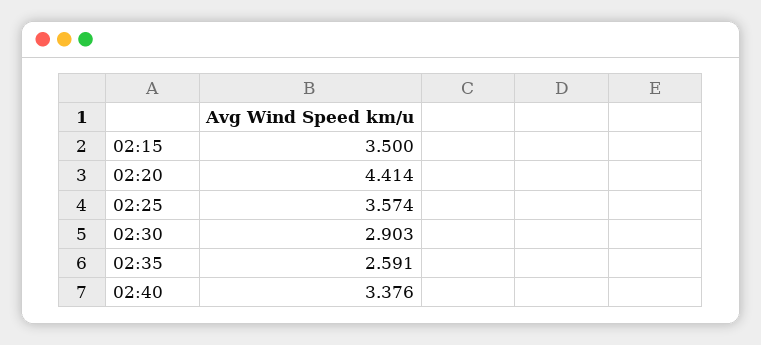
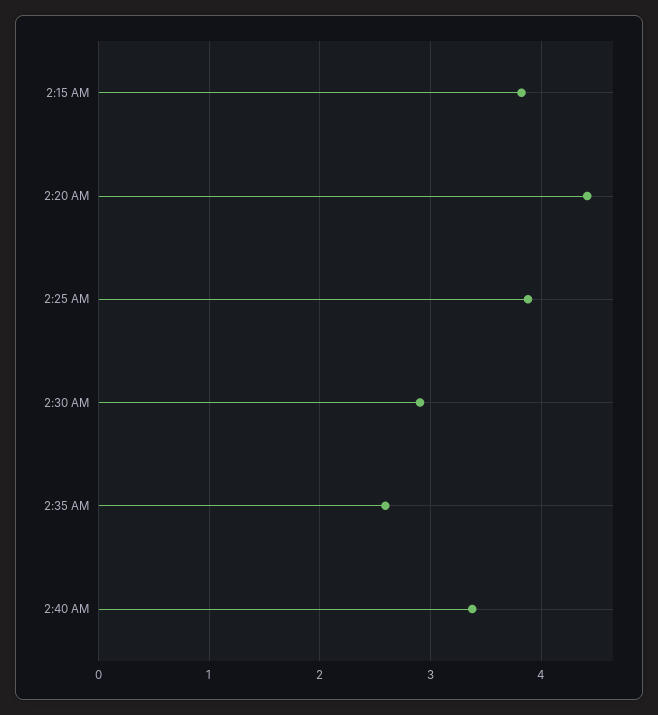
02:15: 3.5 -> 3.8
02:25: 3.574 -> 3.9

